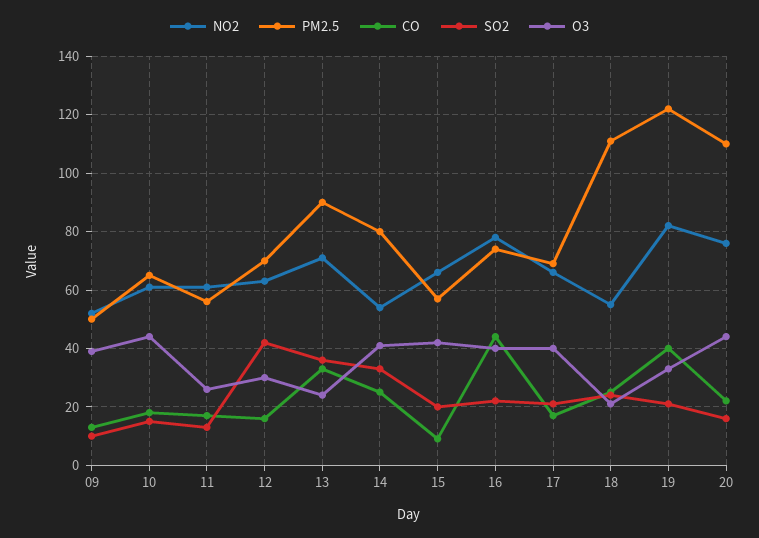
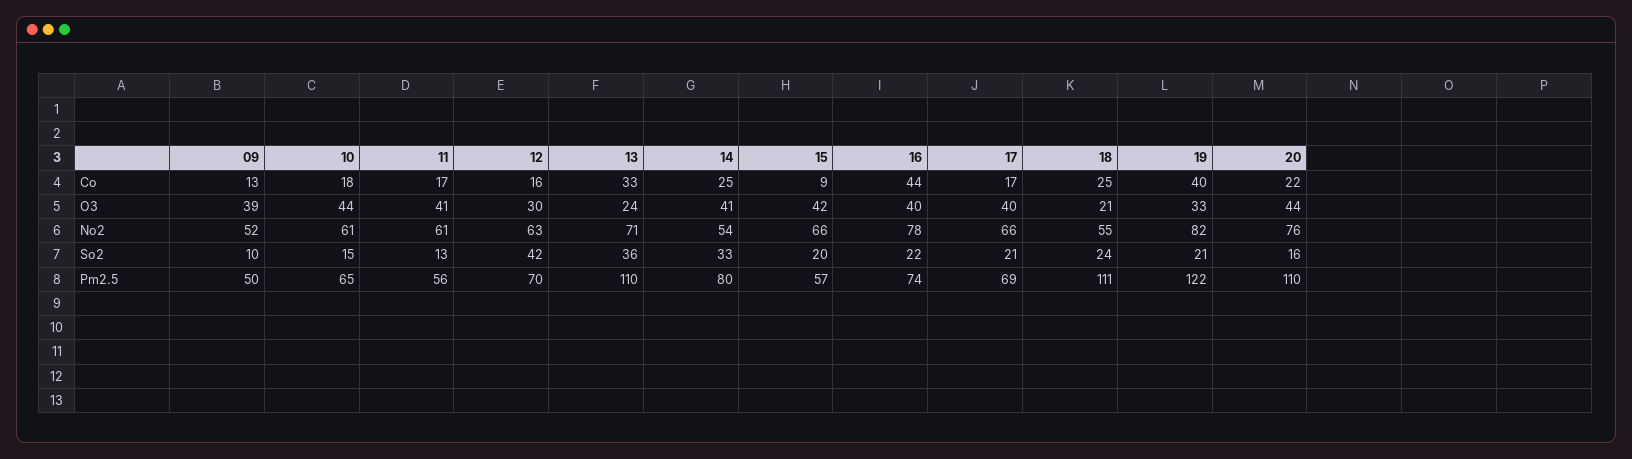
O3, 11: 25 -> 41
PM2.5, 13: 90 -> 110

